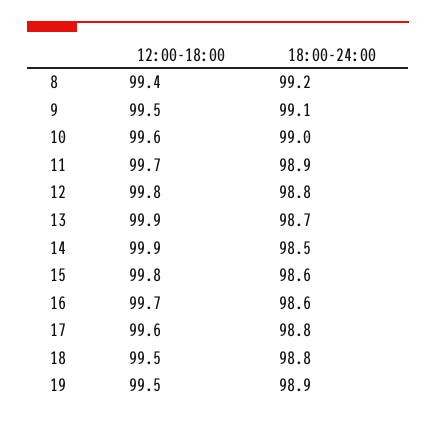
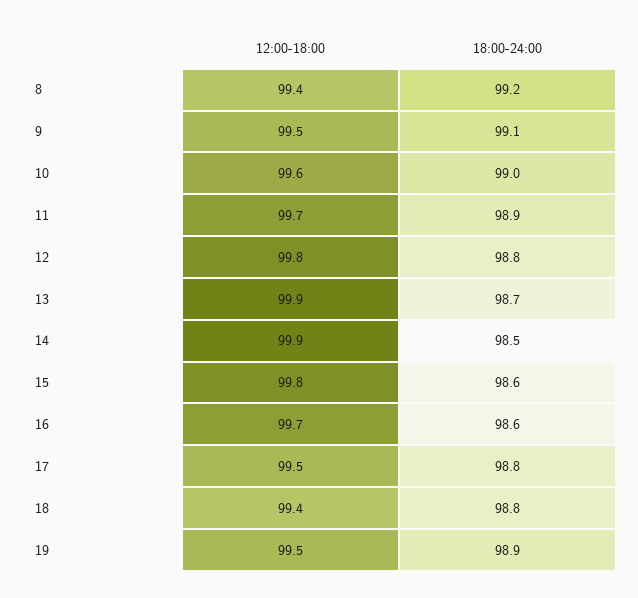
12:00-18:00, 17: 99.6 -> 99.5
12:00-18:00, 18: 99.5 -> 99.4

